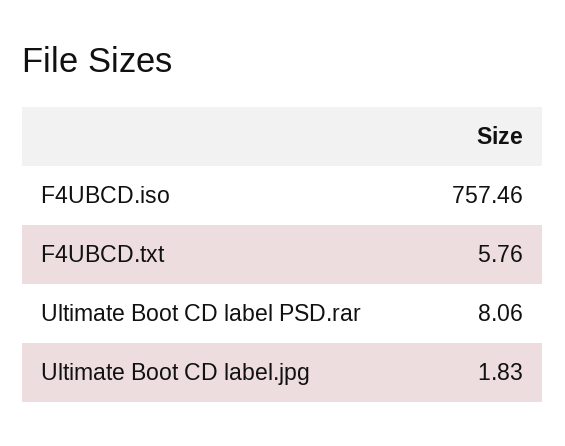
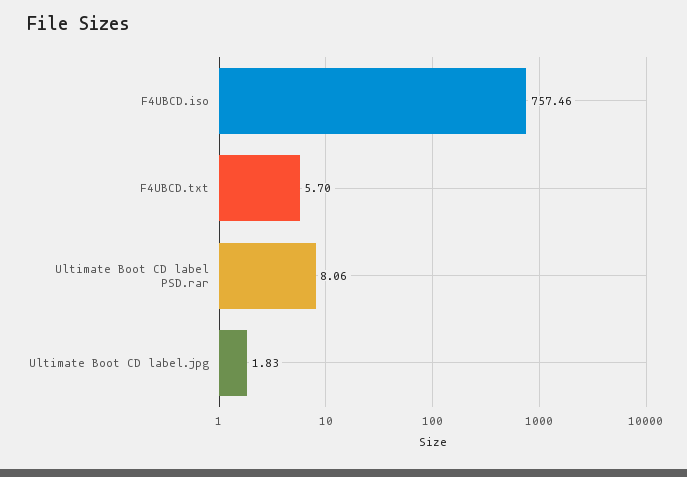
F4UBCD.txt: 5.76 -> 5.7

